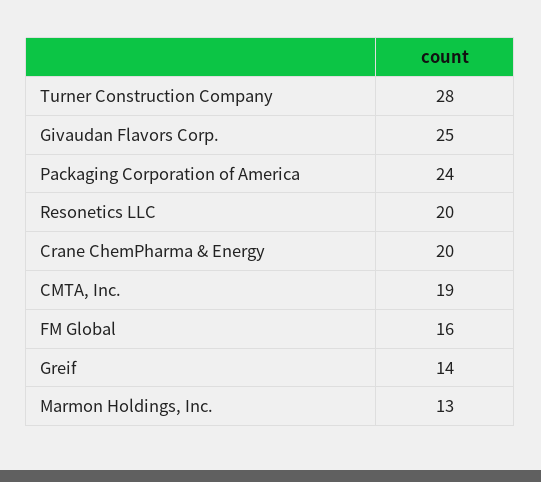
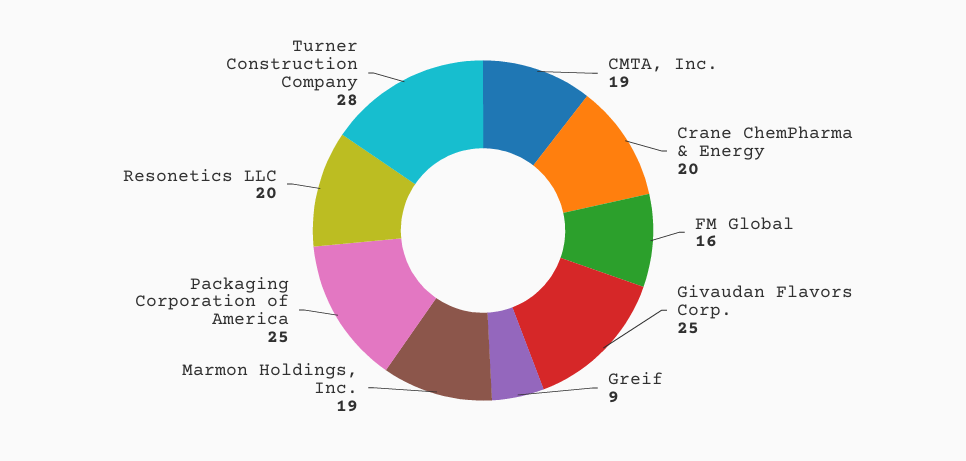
Packaging Corporation of America: 24 -> 25
Greif: 14 -> 9
Marmon Holdings, Inc.: 13 -> 19

